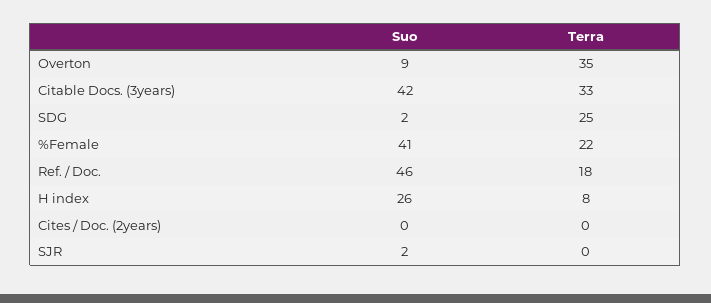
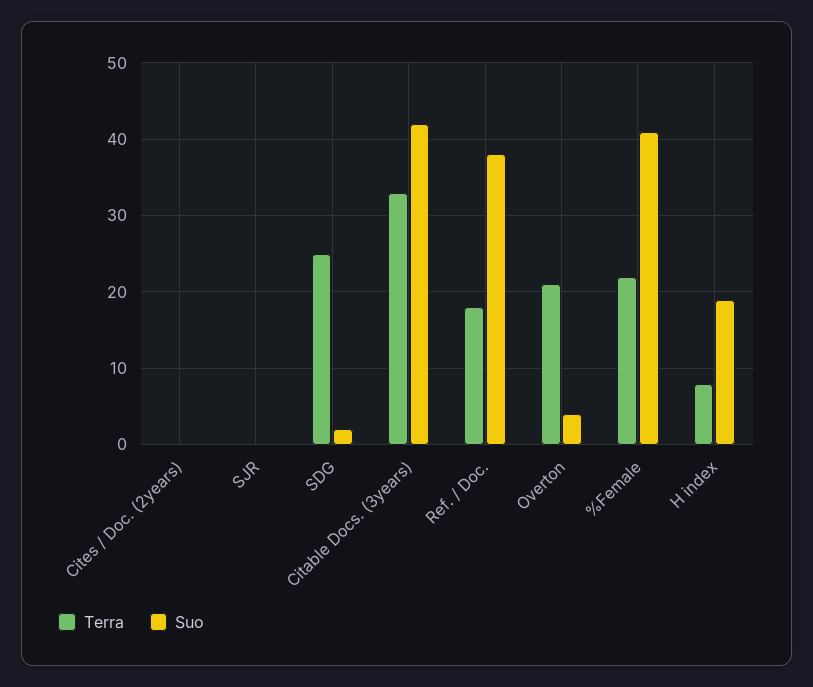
Suo, Overton: 9 -> 4
Terra, Overton: 35 -> 21
Suo, Ref. / Doc.: 46 -> 38
Suo, H index: 26 -> 19
Suo, SJR: 2 -> 0

